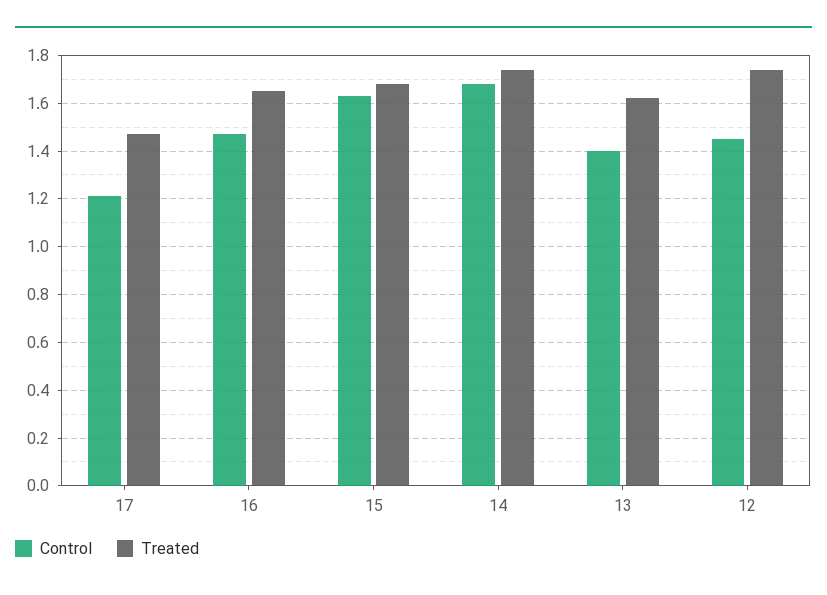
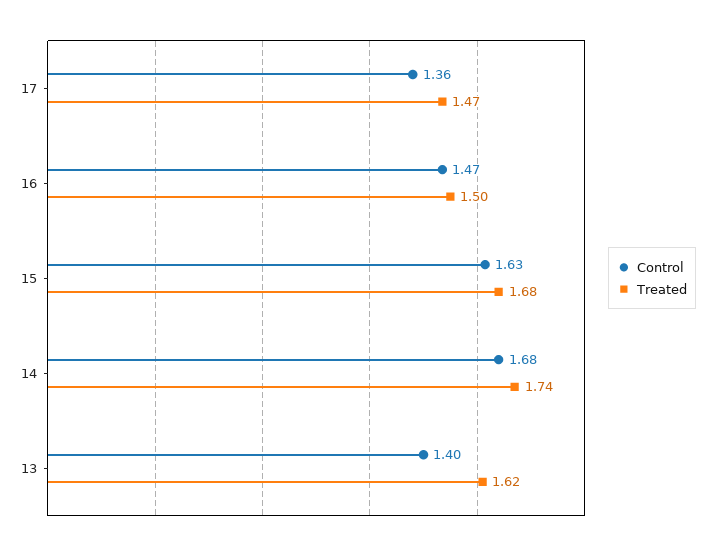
Control, 17: 1.2 -> 1.36
Treated, 16: 1.65 -> 1.5
Control, 12: 1.45 -> none
Treated, 12: 1.75 -> none

